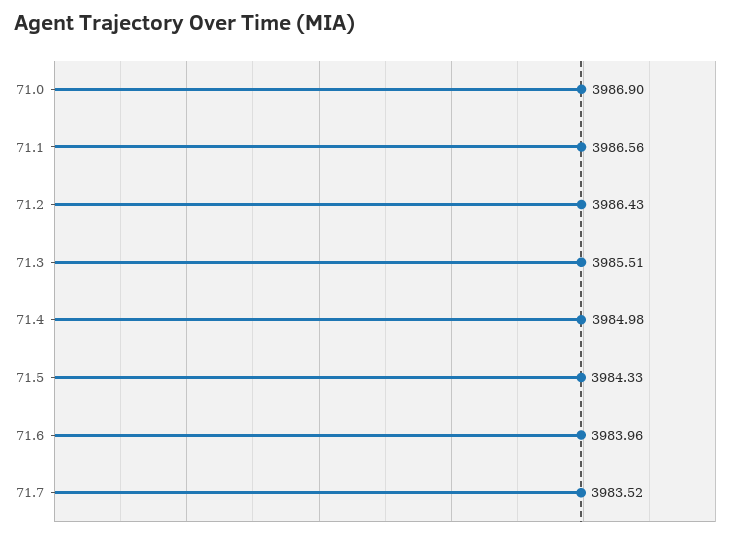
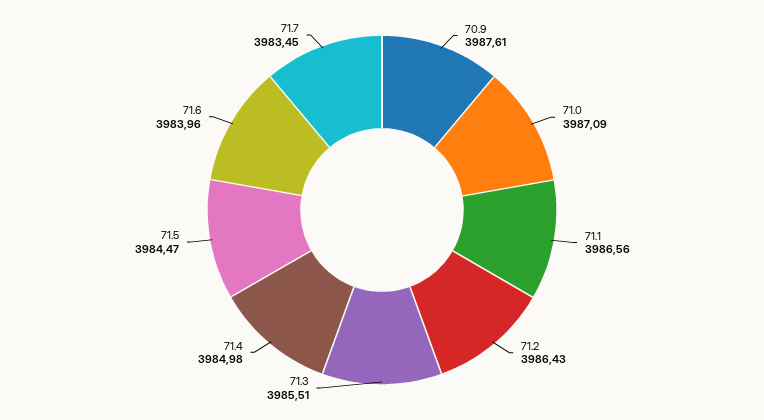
71.0: 3986.9 -> 3987.09
71.5: 3984.33 -> 3984.47
71.7: 3983.52 -> 3983.45
70.9: none -> 3987.61

